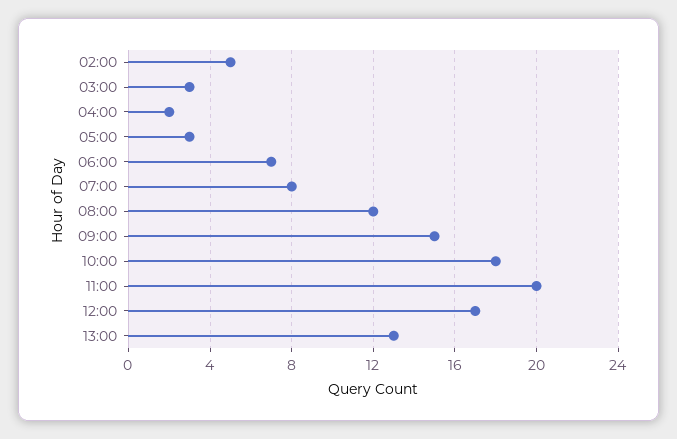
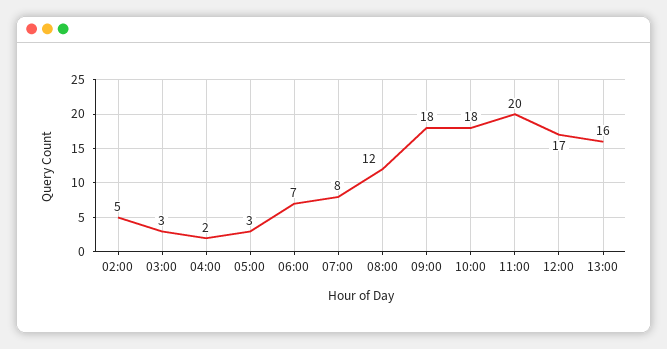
09:00: 15 -> 18
13:00: 13 -> 16

